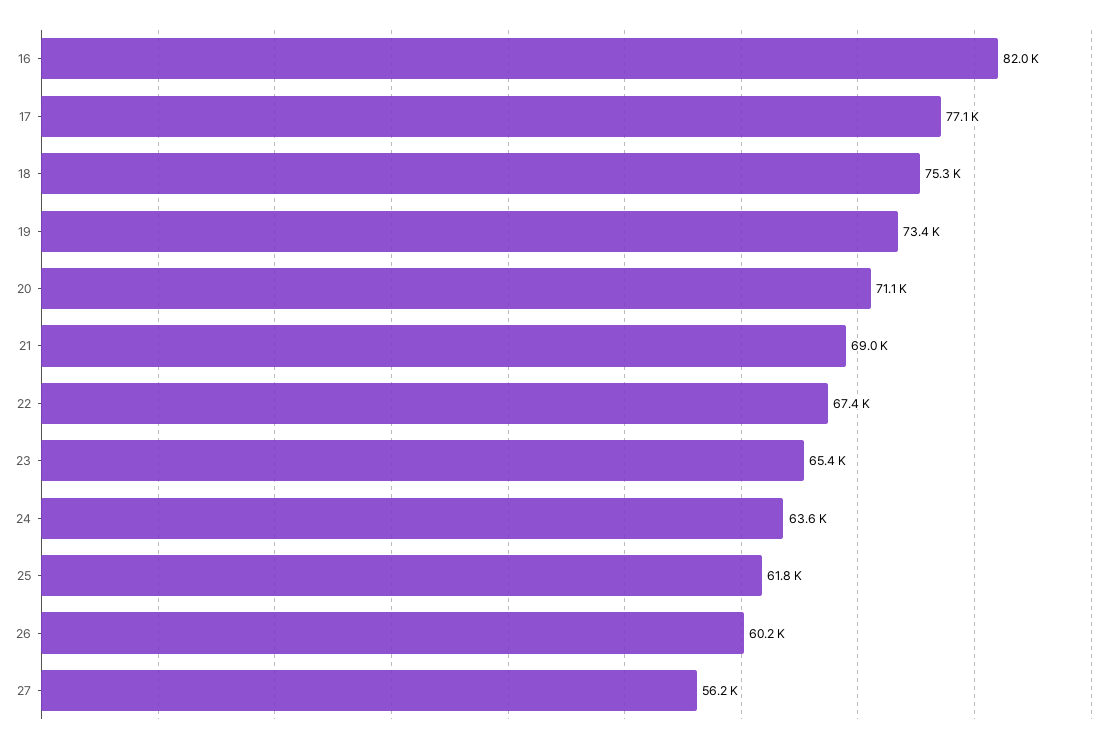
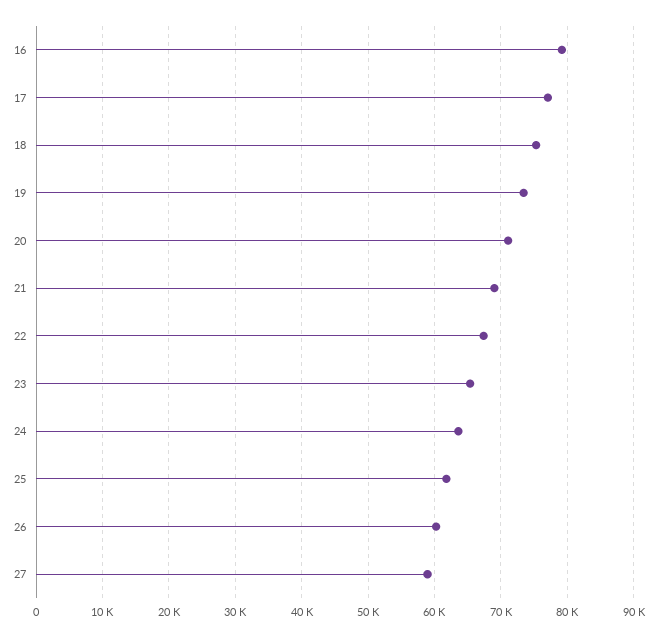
16: 82000 -> 79000
27: 56200 -> 59000

